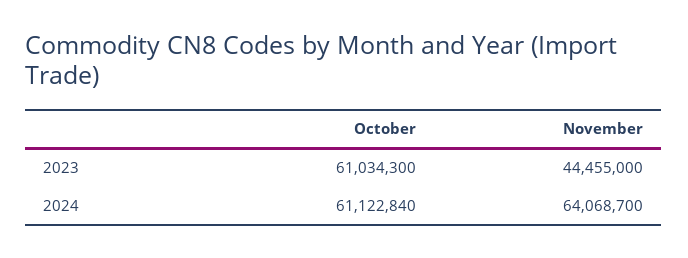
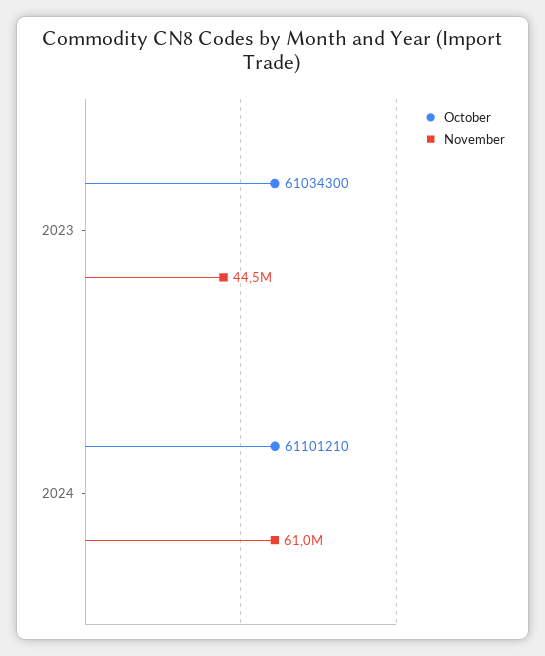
October, 2024: 61122840 -> 61101210
November, 2024: 64068700 -> 61000000

